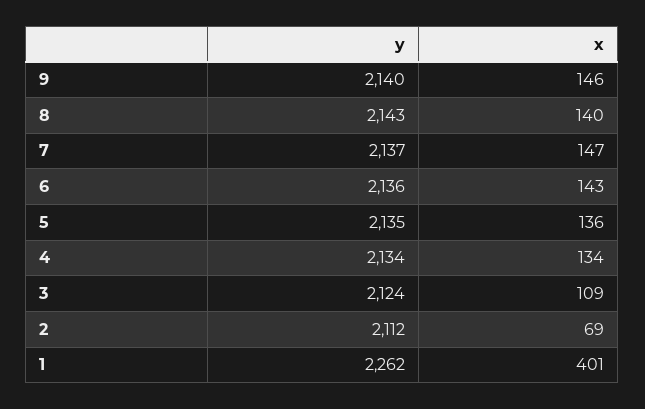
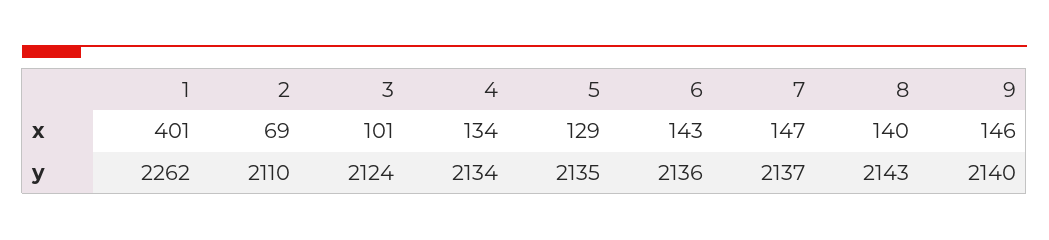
x, 5: 136 -> 129
x, 3: 109 -> 101
y, 2: 2112 -> 2110

